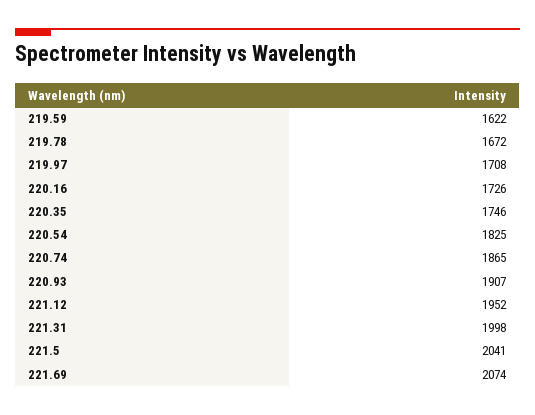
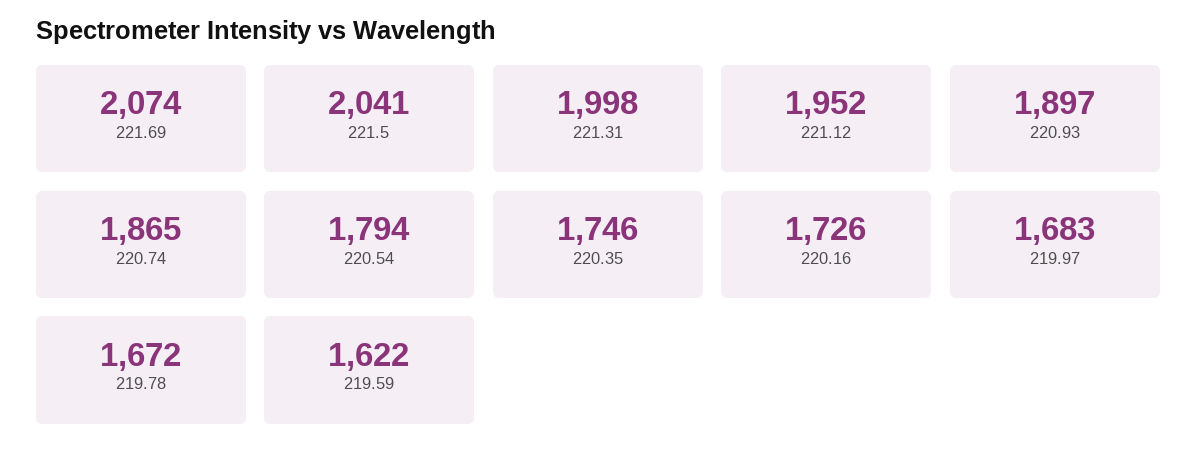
219.97: 1708 -> 1683
220.54: 1825 -> 1794
220.93: 1907 -> 1897

